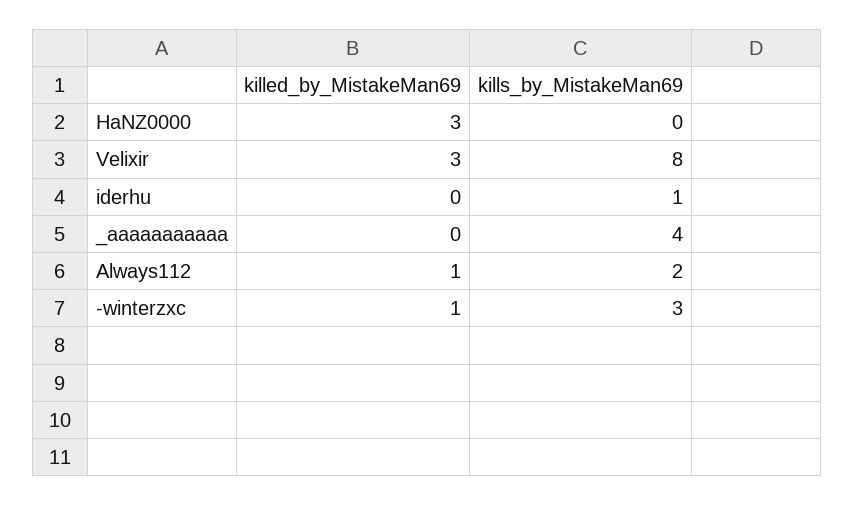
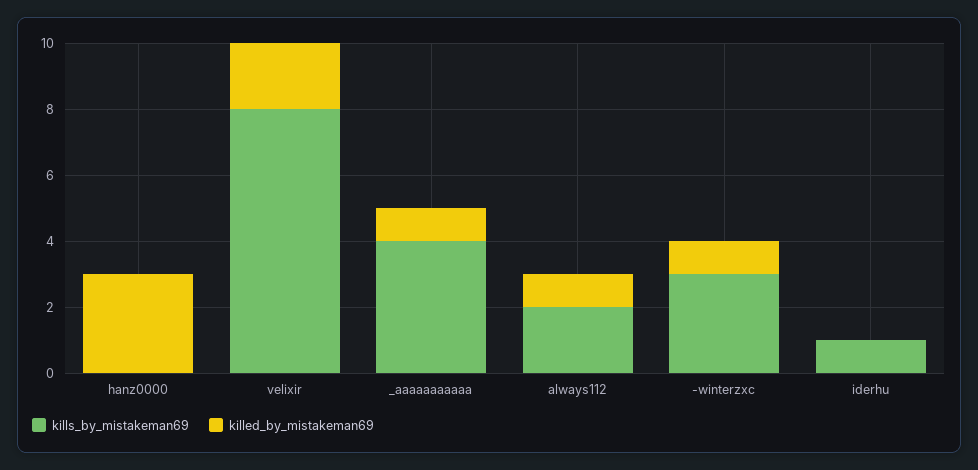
killed_by_MistakeMan69, Velixir: 3 -> 2
killed_by_MistakeMan69, _aaaaaaaaaaa: 0 -> 1

